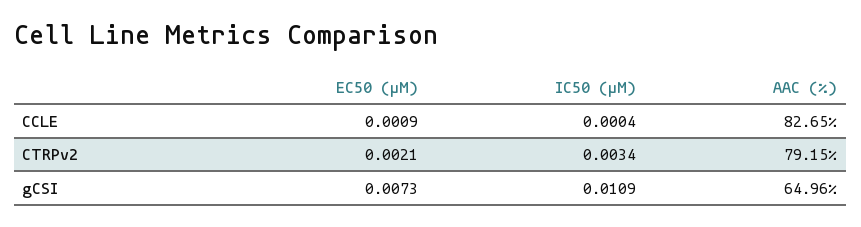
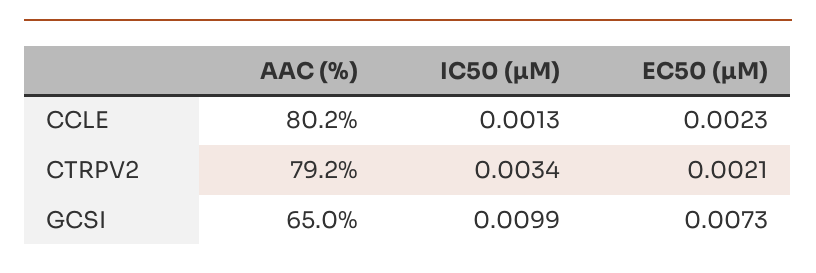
EC50 (µM), CCLE: 0.0009 -> 0.0023
IC50 (µM), CCLE: 0.0004 -> 0.0013
AAC (%), CCLE: 82.65 -> 80.2
IC50 (µM), gCSI: 0.0109 -> 0.0099

